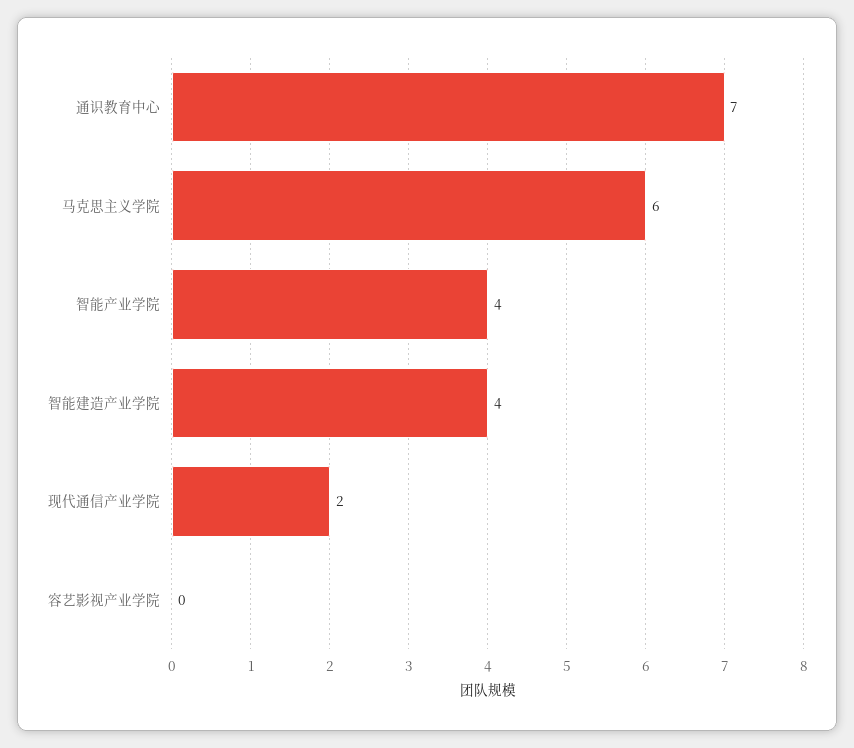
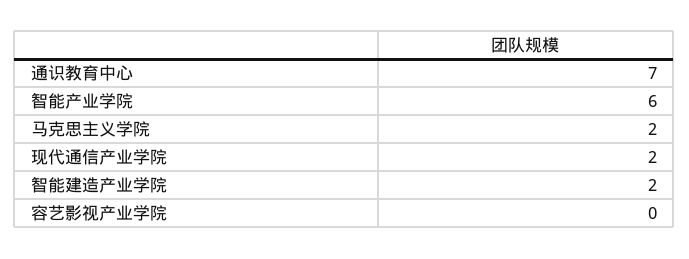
马克思主义学院: 6 -> 2
智能产业学院: 4 -> 6
智能建造产业学院: 4 -> 2

